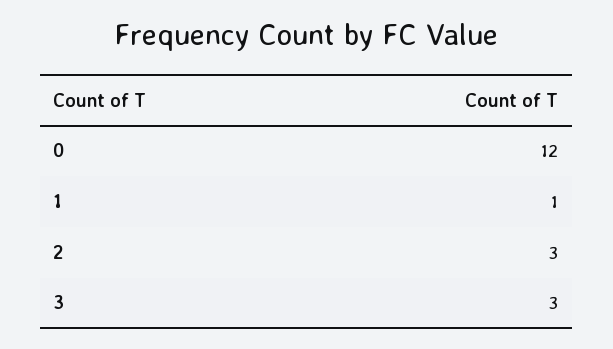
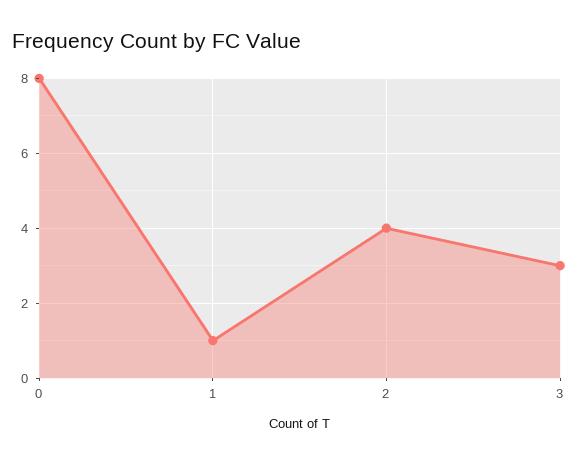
0: 12 -> 8
2: 3 -> 4

